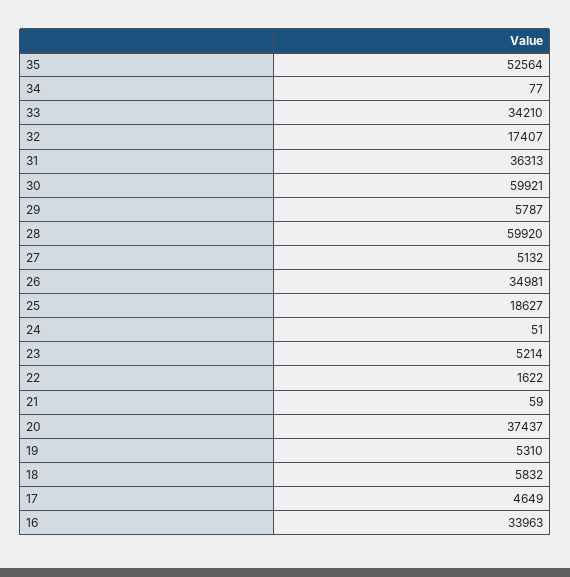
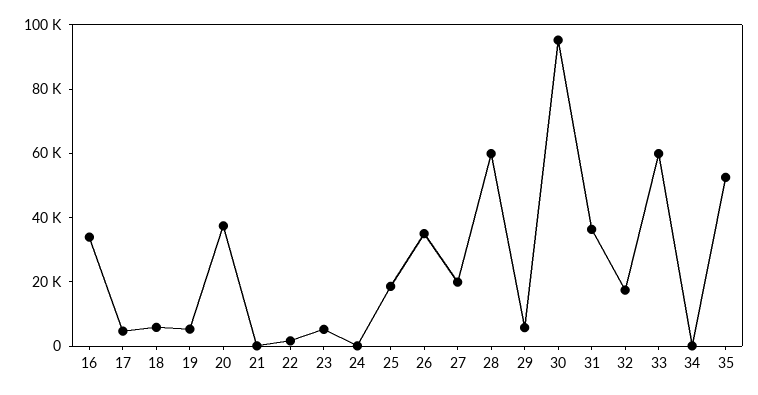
33: 34210 -> 60000
30: 59921 -> 95000
27: 5132 -> 20000

